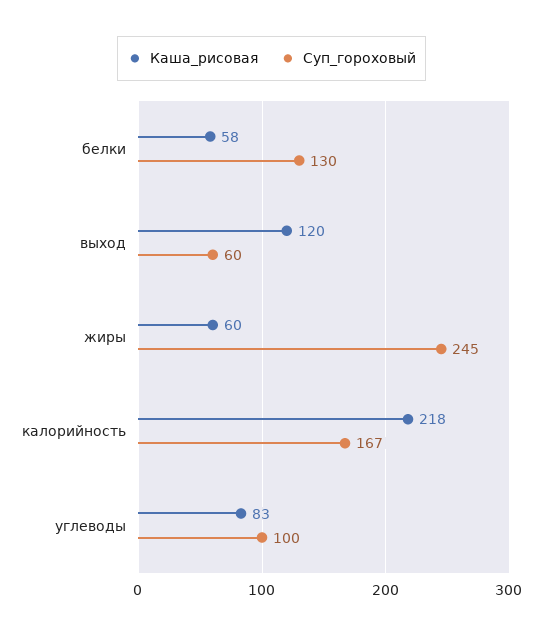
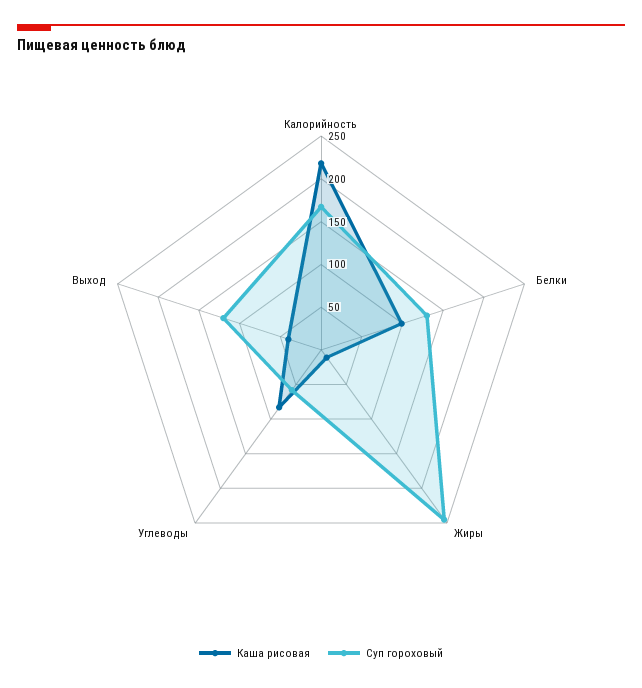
Каша_рисовая, белки: 58 -> 100
Каша_рисовая, выход: 120 -> 40
Суп_гороховый, выход: 60 -> 120
Каша_рисовая, жиры: 60 -> 10
Суп_гороховый, углеводы: 100 -> 60

